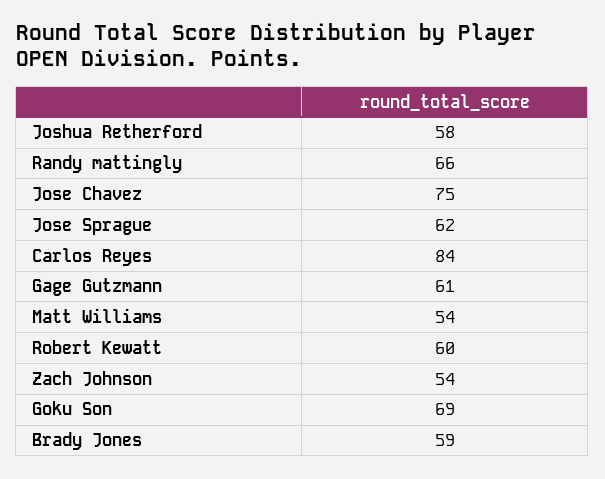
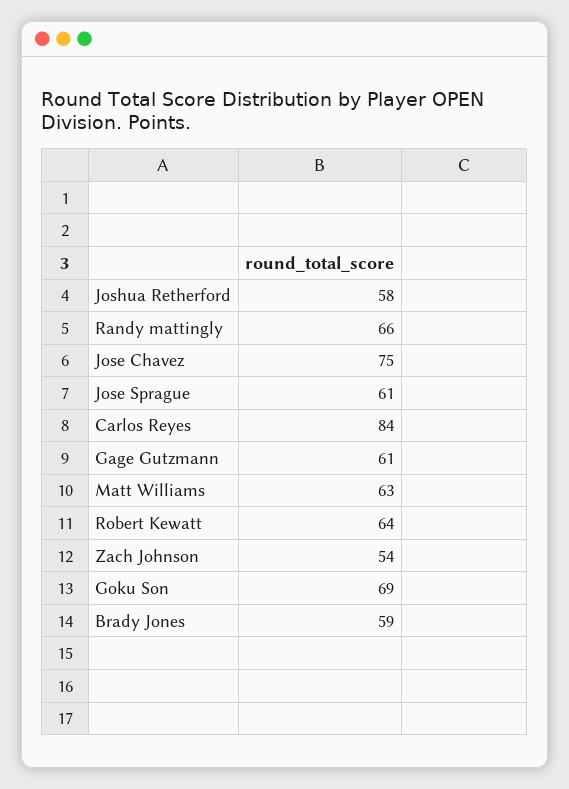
Jose Sprague: 62 -> 61
Matt Williams: 54 -> 63
Robert Kewatt: 60 -> 64

